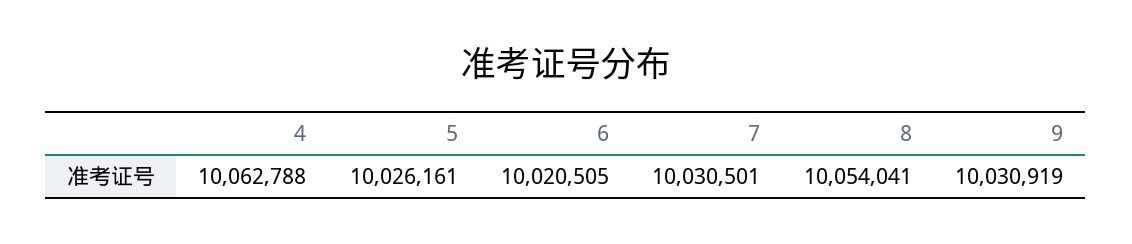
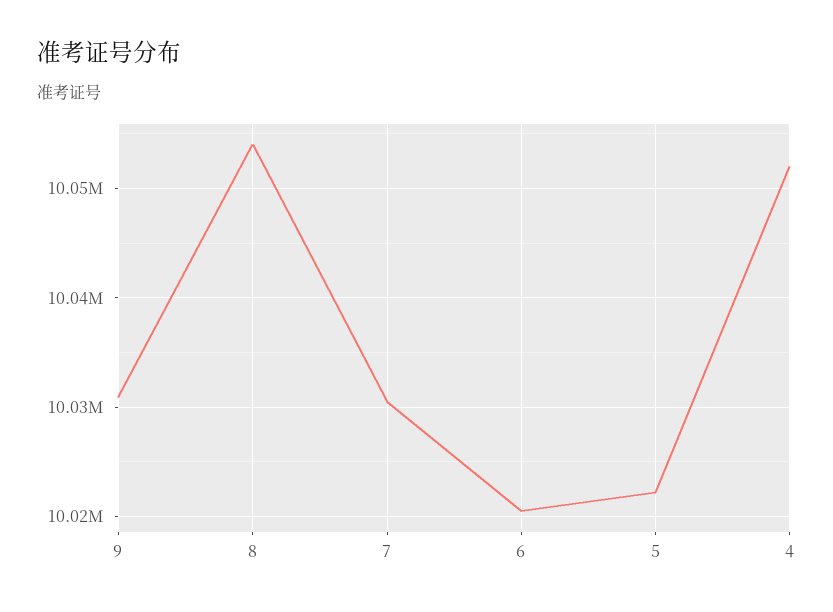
4: 10062788 -> 10052000
5: 10026161 -> 10022000

